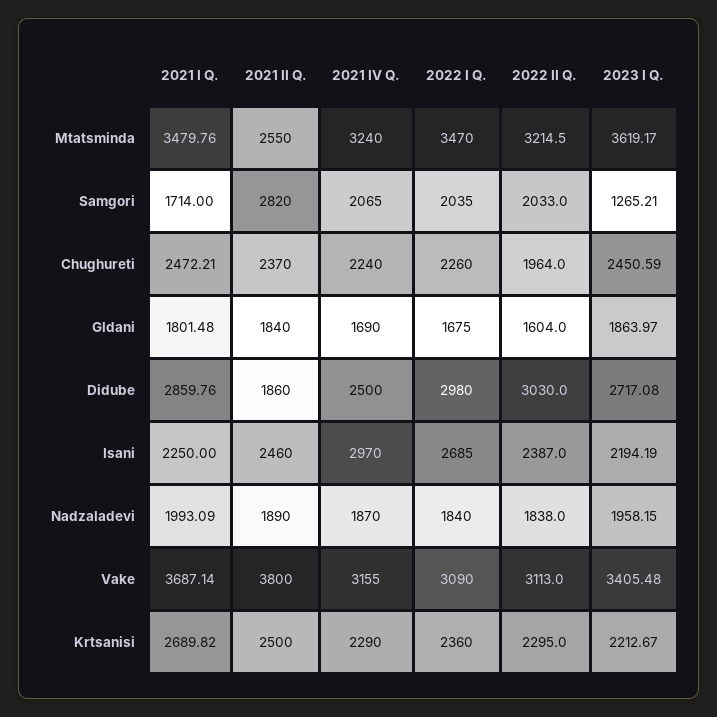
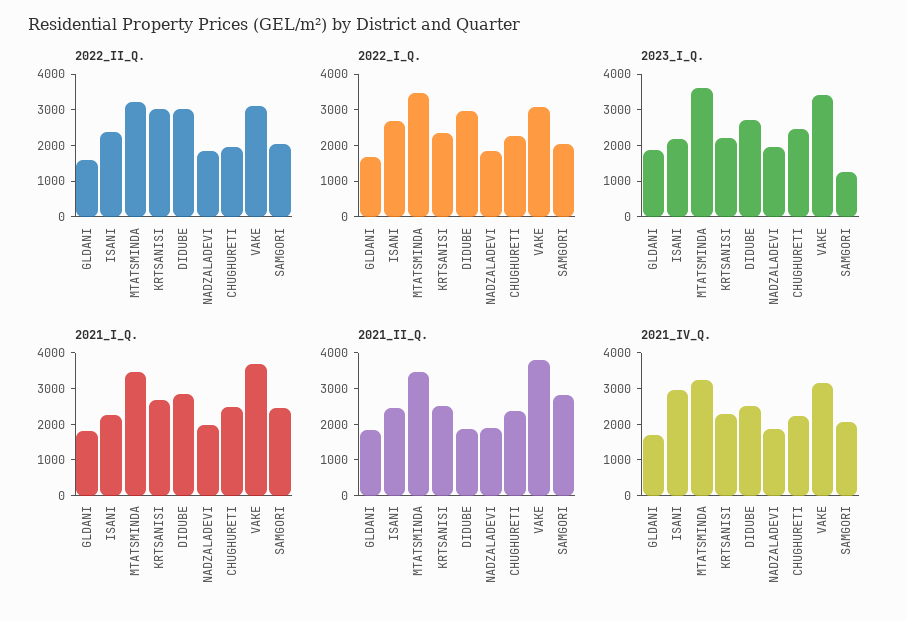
2021 II Q., Mtatsminda: 2550 -> 3500
2021 I Q., Samgori: 1714 -> 2500
2022 II Q., Krtsanisi: 2295 -> 3000

